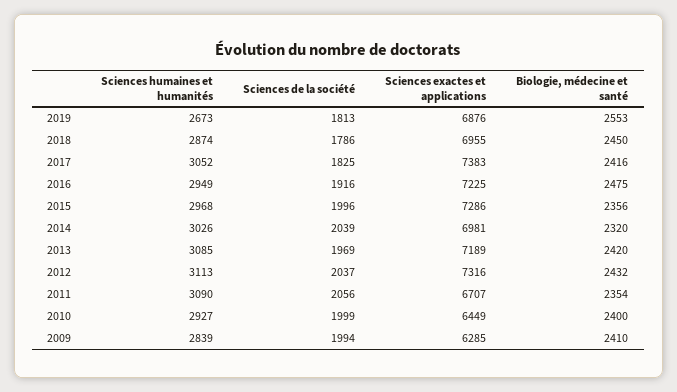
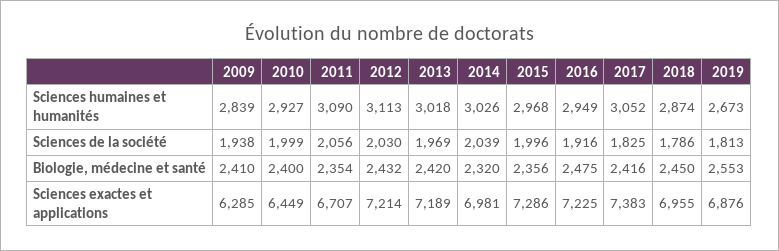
Sciences humaines et humanités, 2013: 3085 -> 3018
Sciences de la société, 2012: 2037 -> 2030
Sciences exactes et applications, 2012: 7316 -> 7214
Sciences de la société, 2009: 1994 -> 1938

